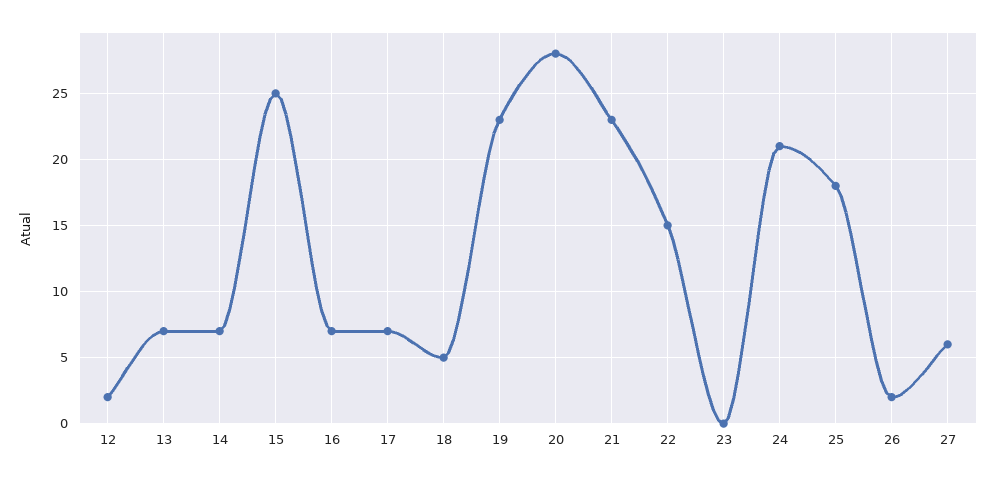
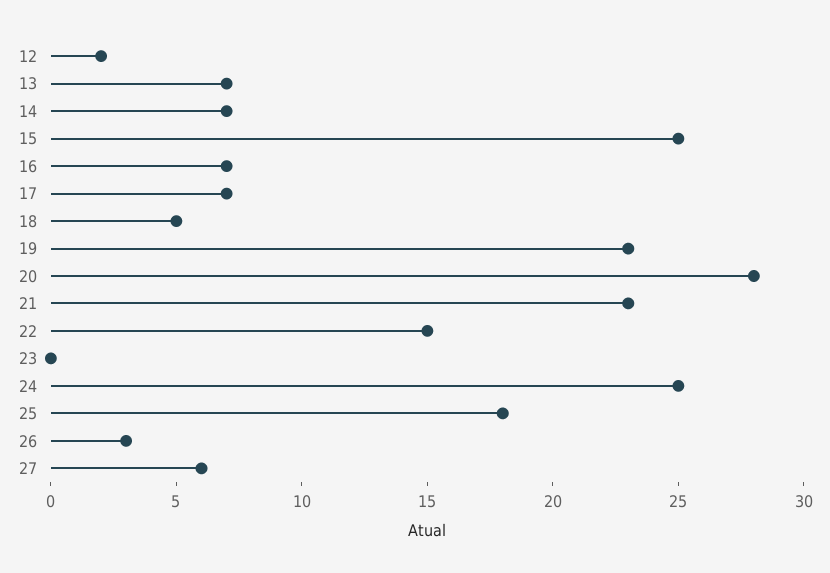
24: 21 -> 25
26: 2 -> 3

